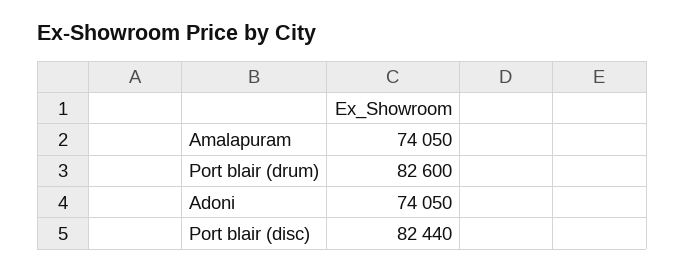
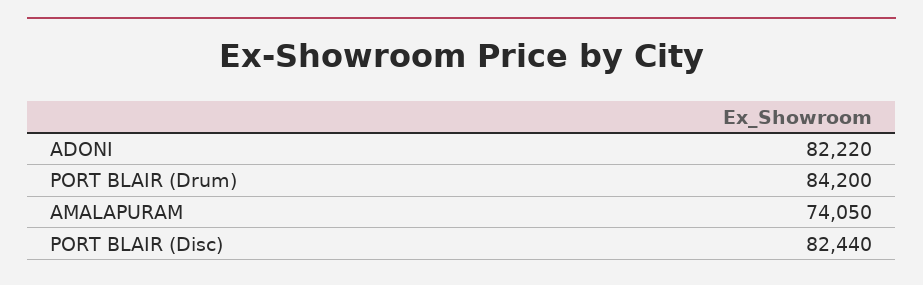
Port blair (drum): 82600 -> 84200
Adoni: 74050 -> 82220

